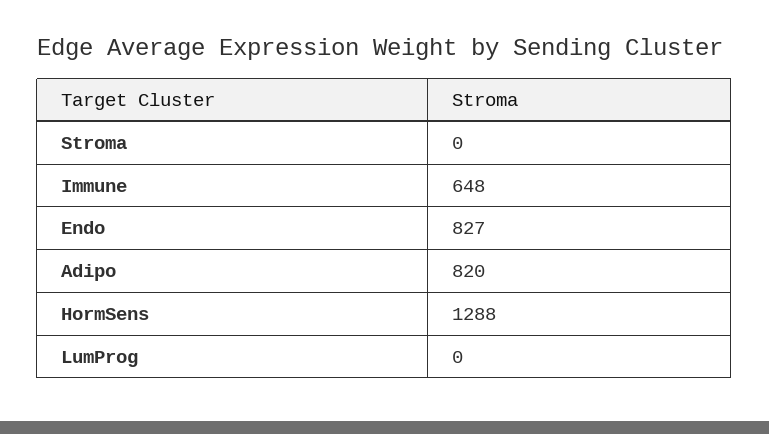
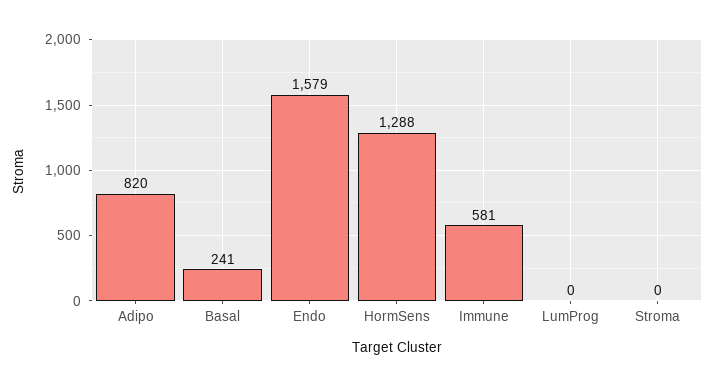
Immune: 648 -> 581
Endo: 827 -> 1579
Basal: none -> 241

